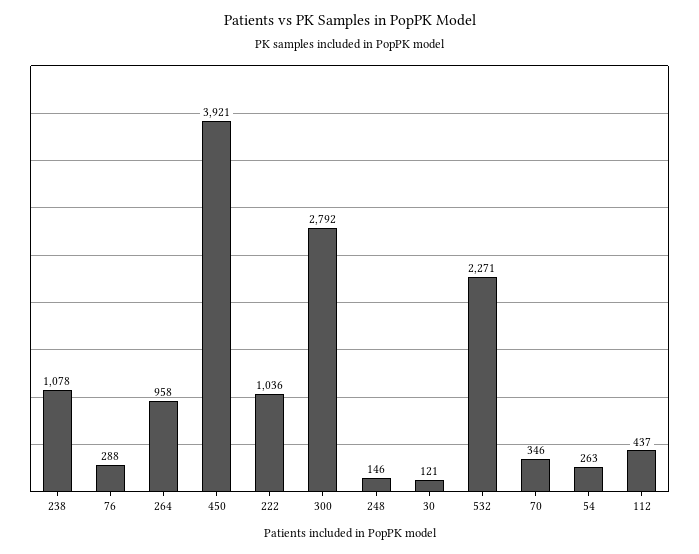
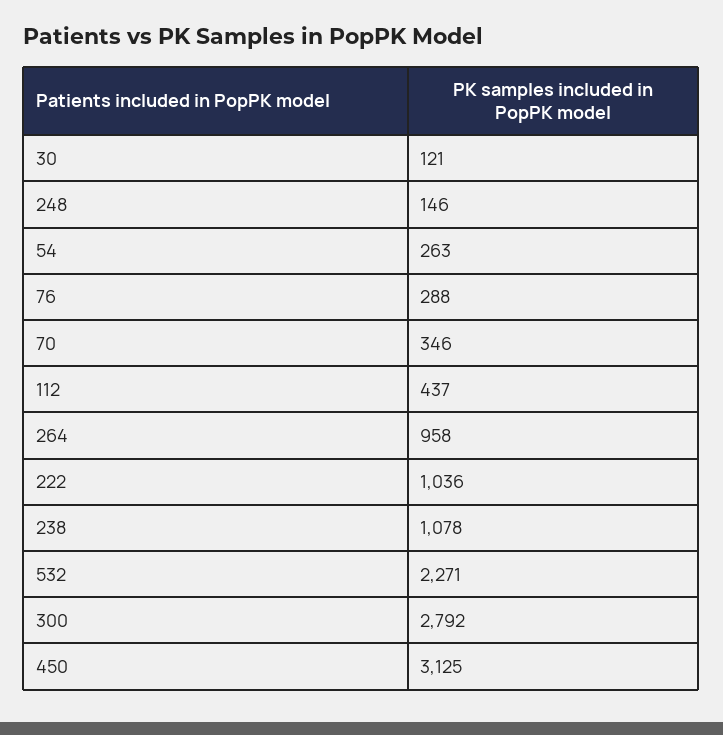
450: 3921 -> 3125

